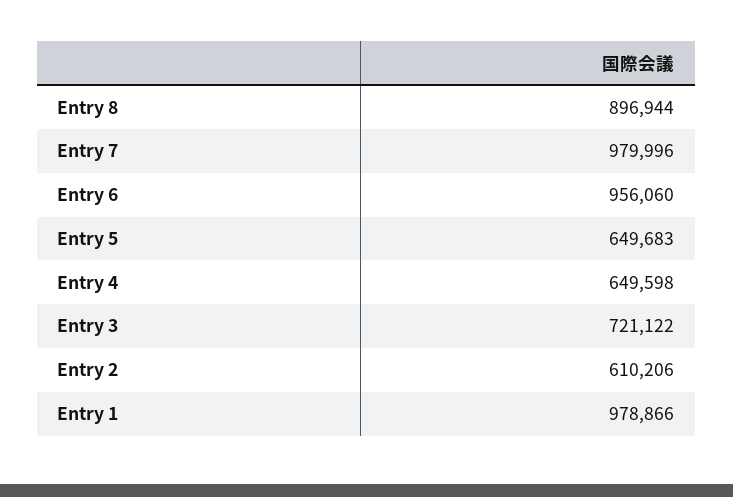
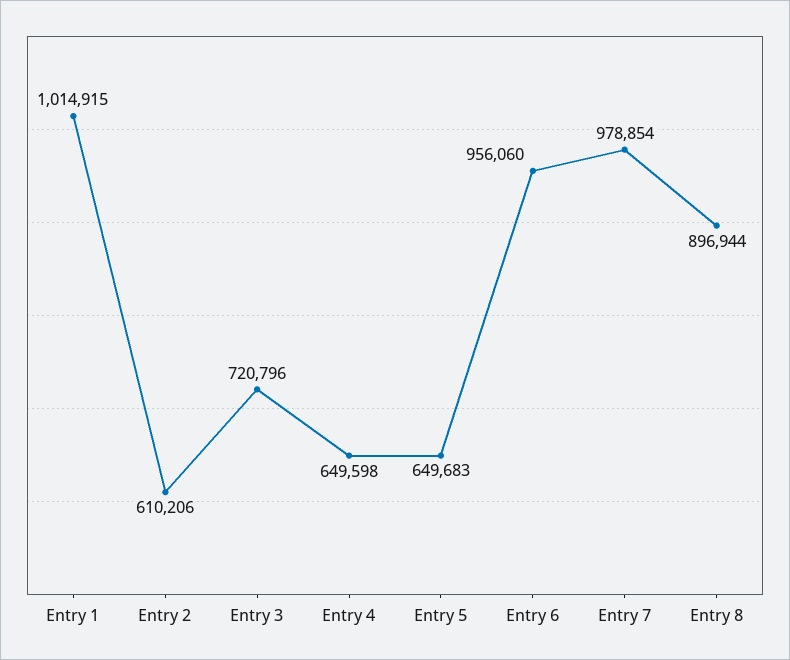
Entry 7: 979996 -> 978854
Entry 3: 721122 -> 720796
Entry 1: 978866 -> 1014915

